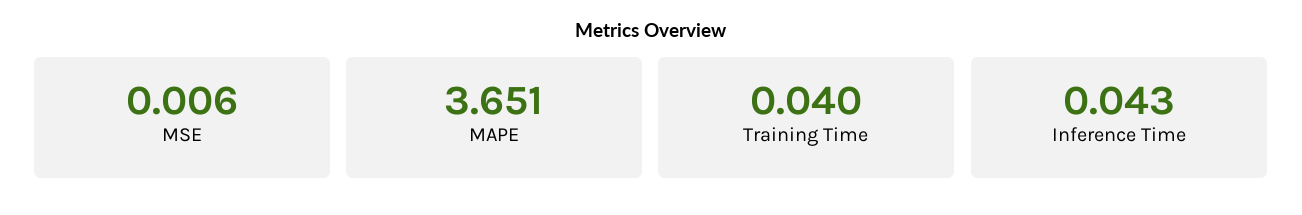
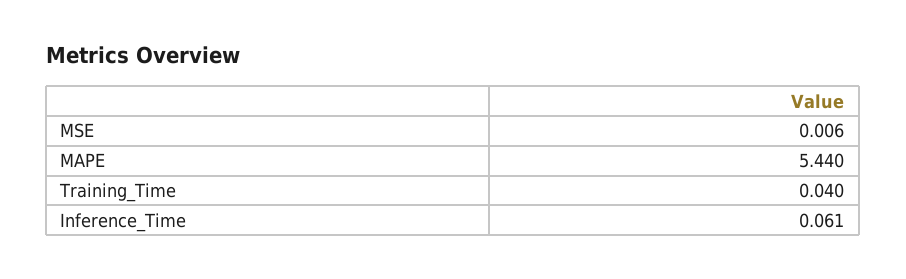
MAPE: 3.651 -> 5.44
Inference Time: 0.043 -> 0.061

